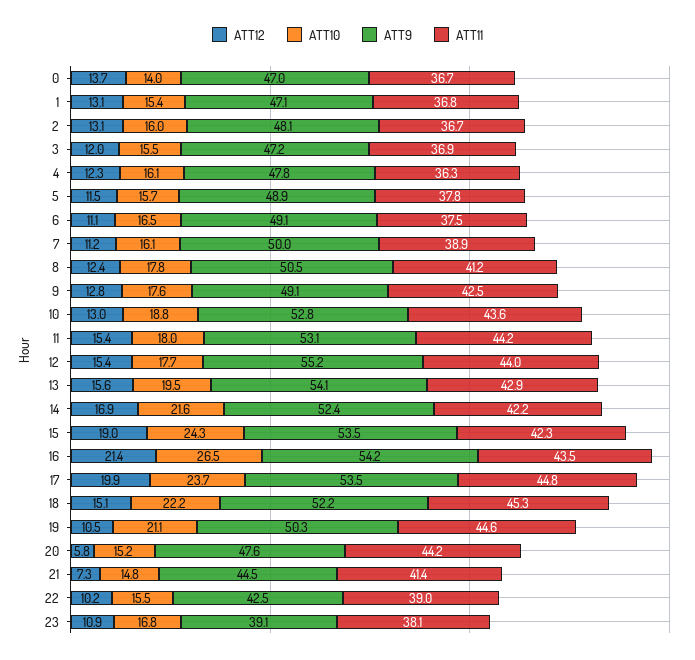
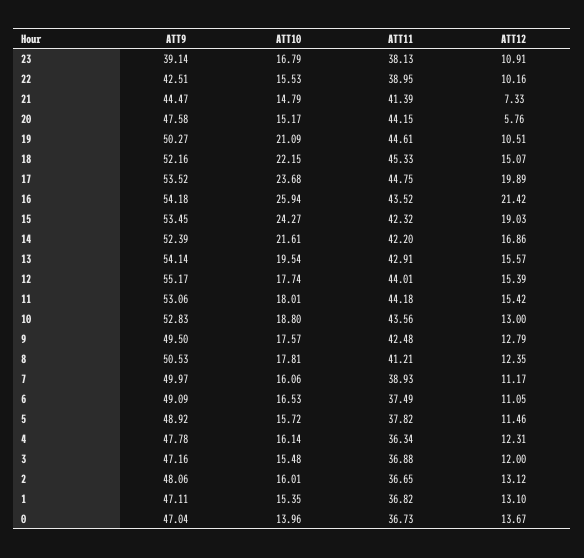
ATT9, 9: 49.1 -> 49.5
ATT10, 16: 26.5 -> 25.94

